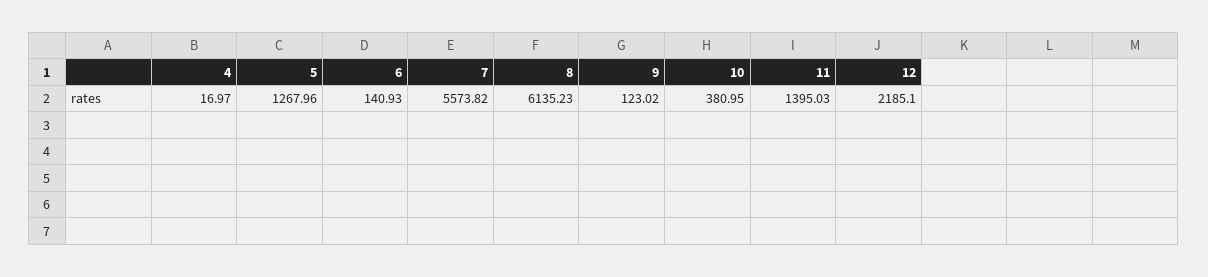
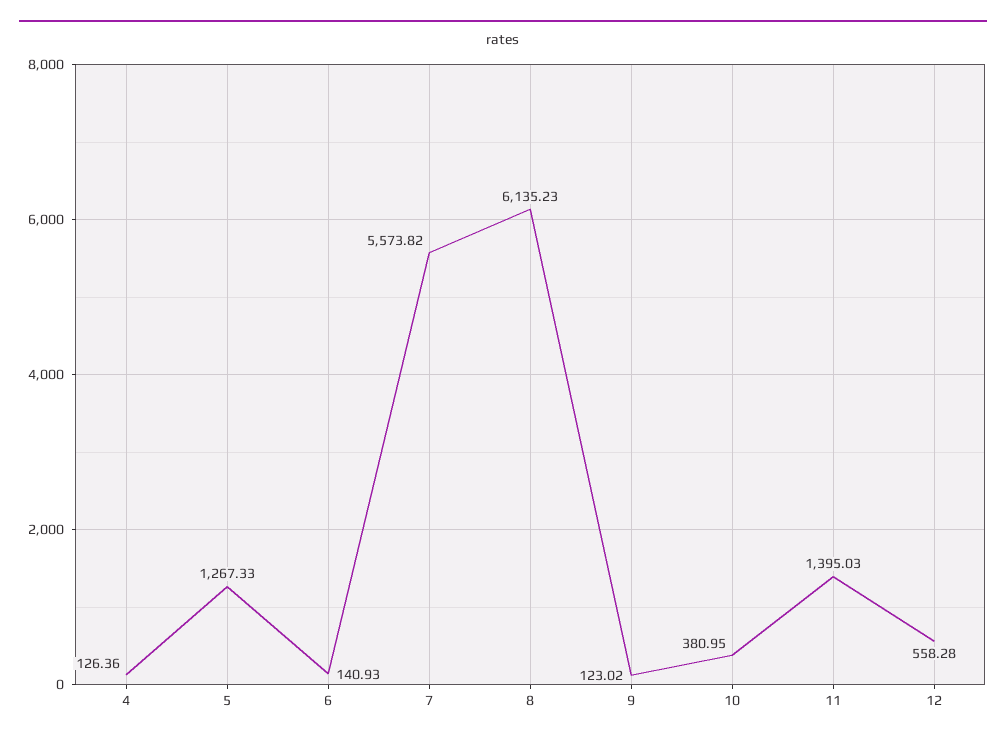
4: 16.97 -> 126.36
5: 1267.96 -> 1267.33
12: 2185.1 -> 558.28

